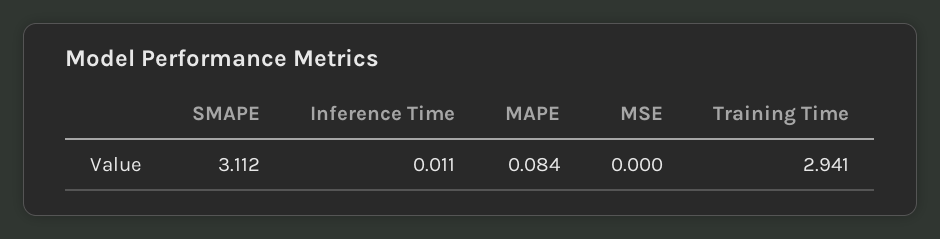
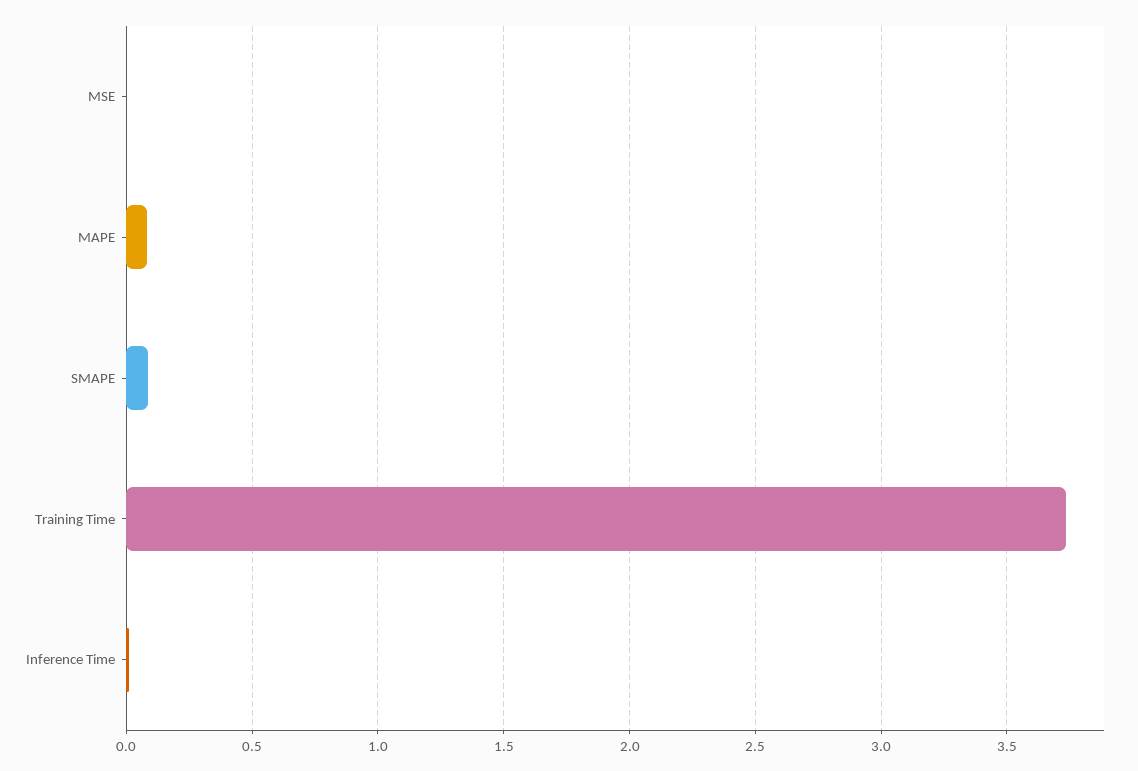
SMAPE: 3.112 -> 0.1
Training Time: 2.941 -> 3.75

